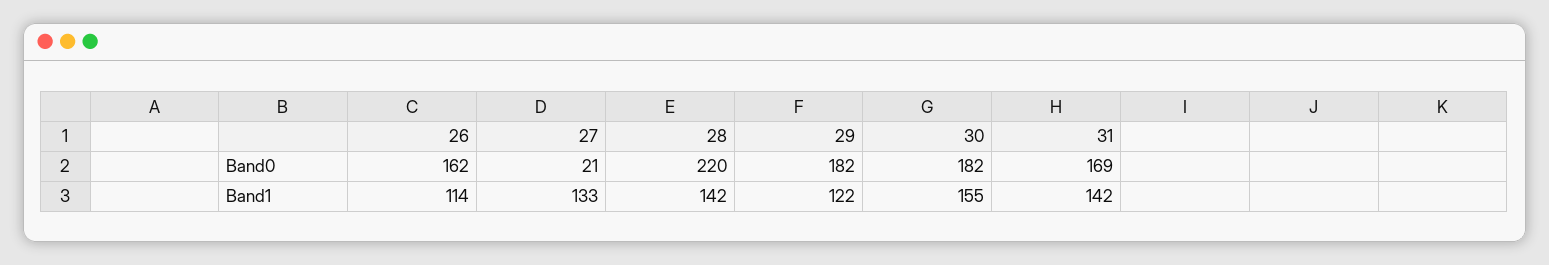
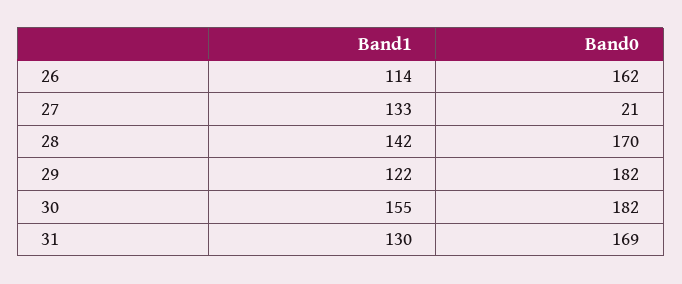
28, Band0: 220 -> 170
31, Band1: 142 -> 130

